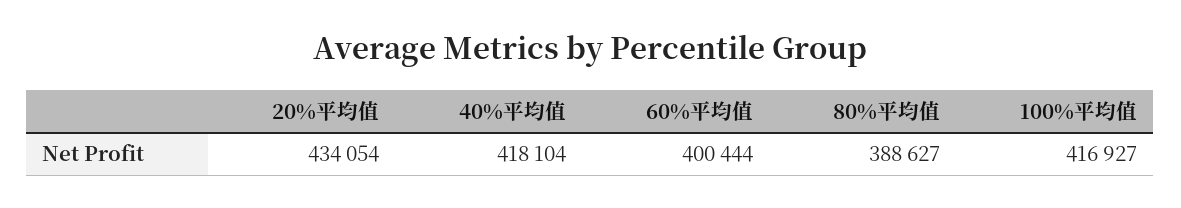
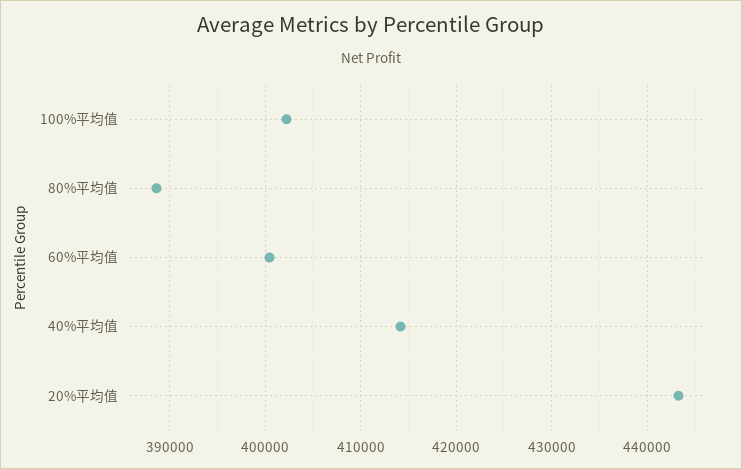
20%平均值: 434054 -> 443000
40%平均值: 418104 -> 414000
100%平均值: 416927 -> 402000

